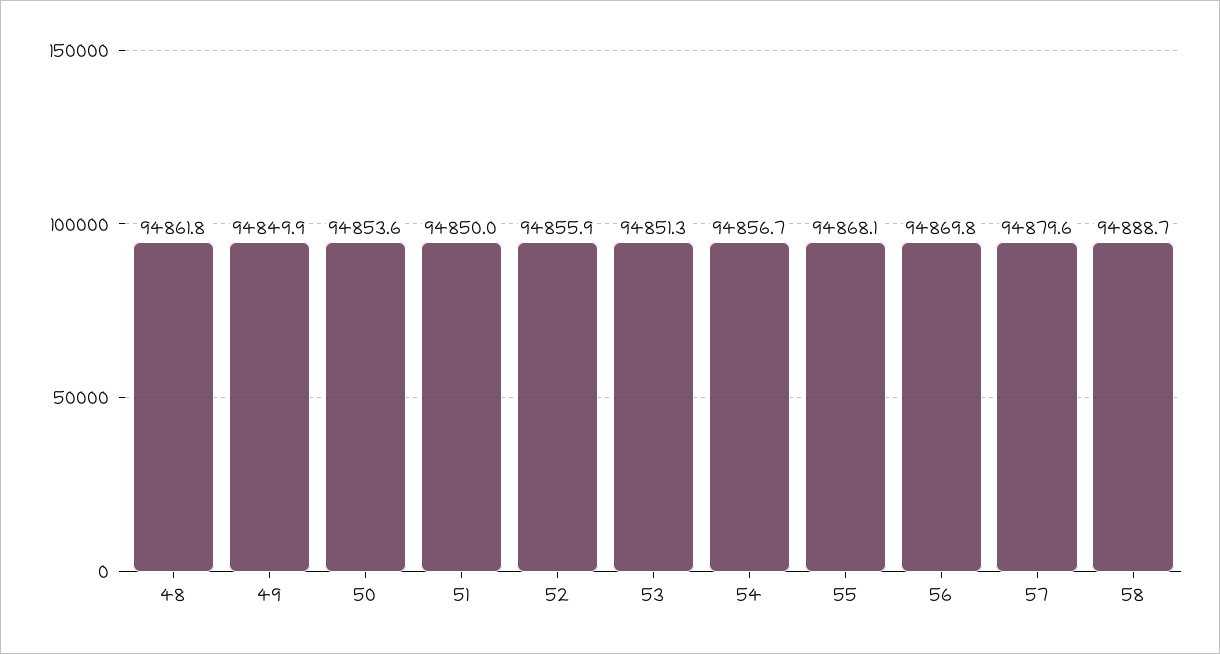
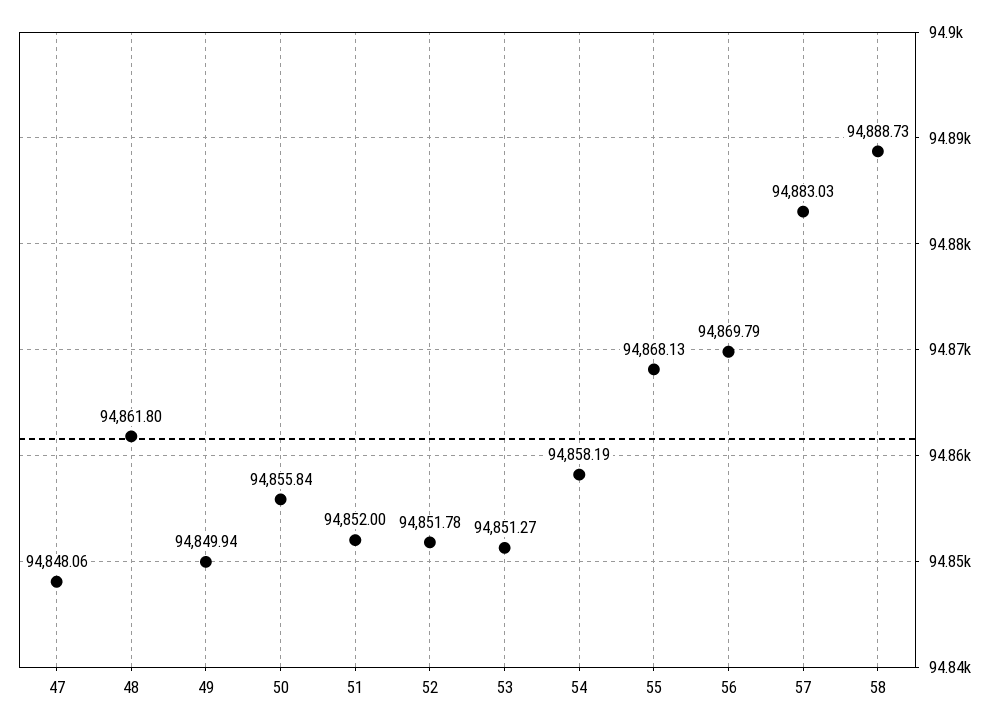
50: 94853.6 -> 94855.84
51: 94850 -> 94852
52: 94855.9 -> 94851.78
54: 94856.7 -> 94858.19
57: 94879.6 -> 94883.03
47: none -> 94848.06

